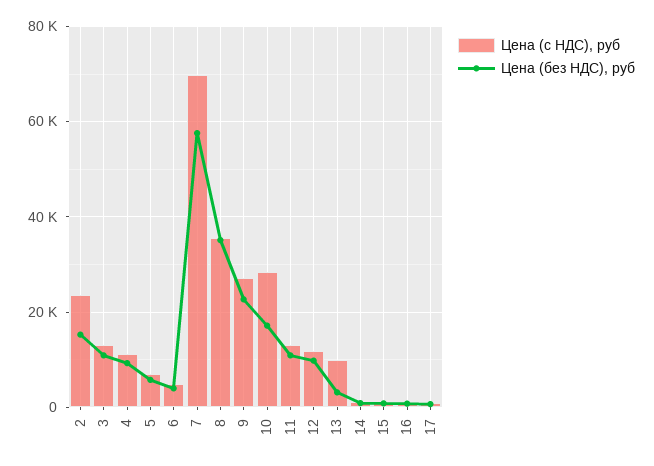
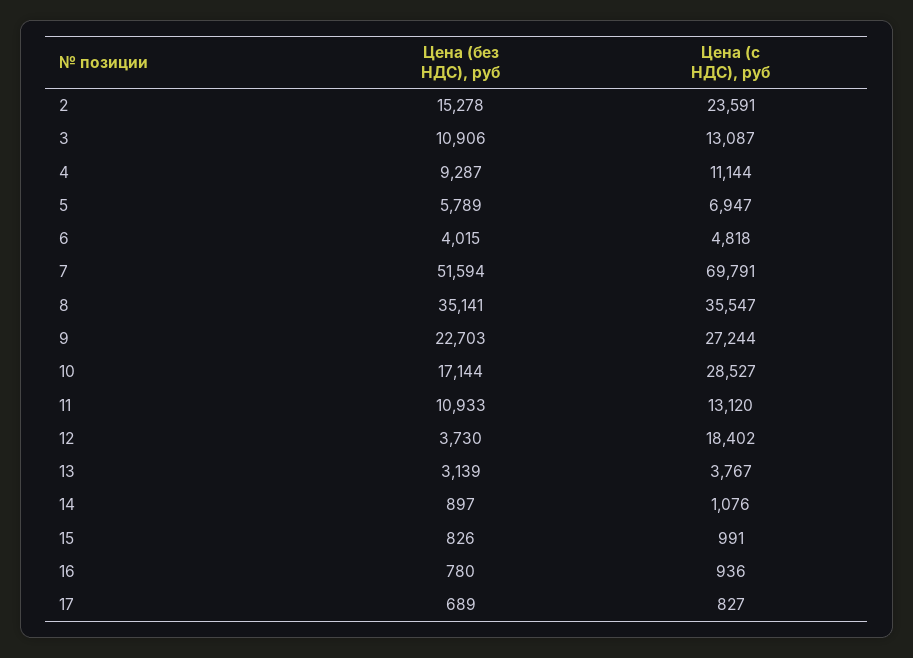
Цена (без НДС), руб, 7: 58000 -> 51594
Цена (с НДС), руб, 12: 12000 -> 18402
Цена (без НДС), руб, 12: 10000 -> 3730
Цена (с НДС), руб, 13: 10000 -> 3767

